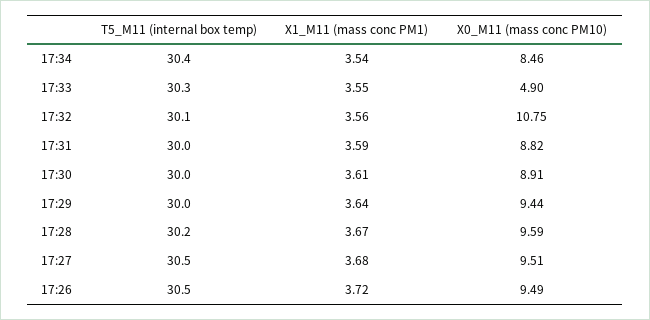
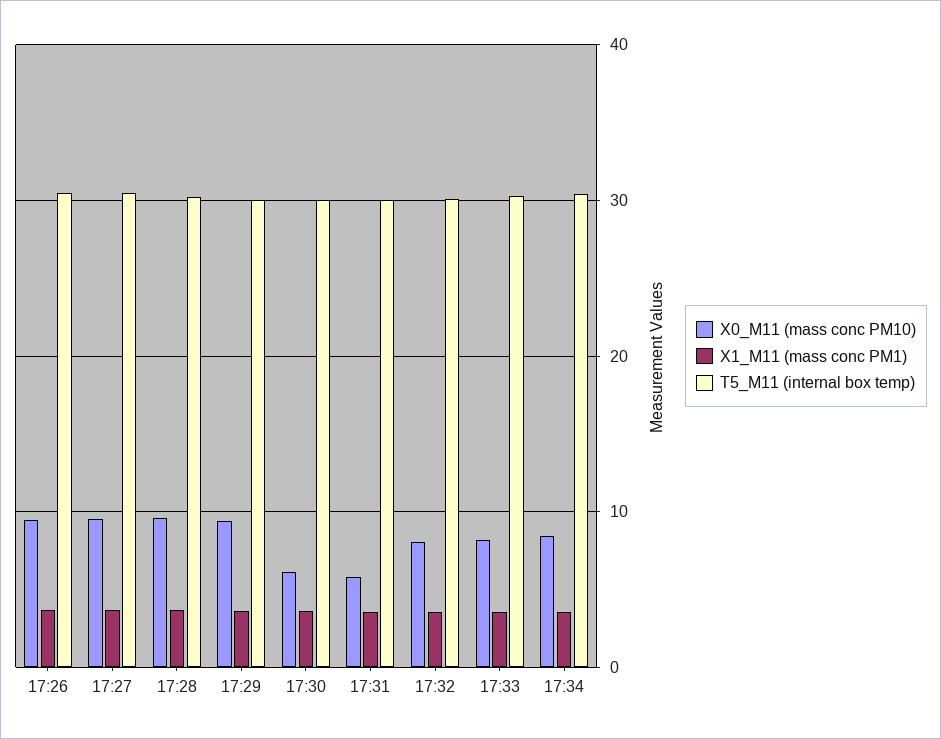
X0_M11 (mass conc PM10), 17:33: 4.9 -> 8
X0_M11 (mass conc PM10), 17:32: 10.75 -> 8
X0_M11 (mass conc PM10), 17:31: 8.82 -> 6
X0_M11 (mass conc PM10), 17:30: 8.91 -> 6

